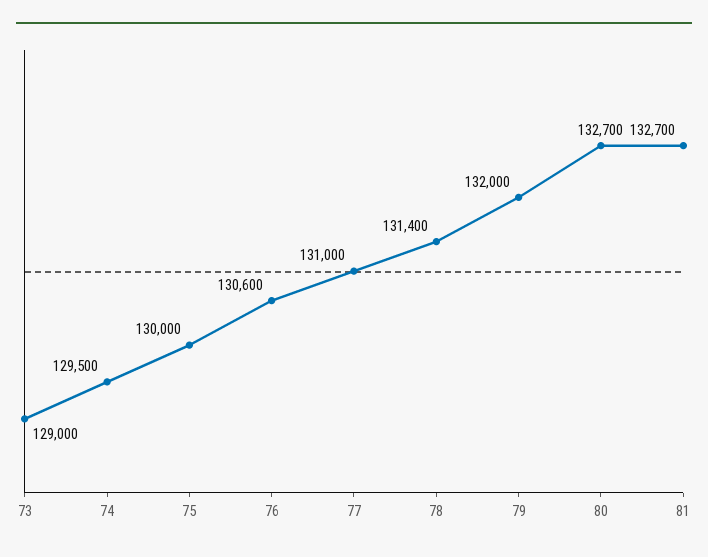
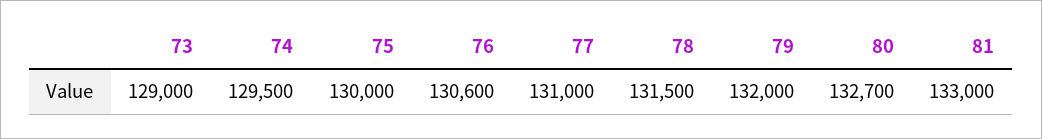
78: 131400 -> 131500
81: 132700 -> 133000

